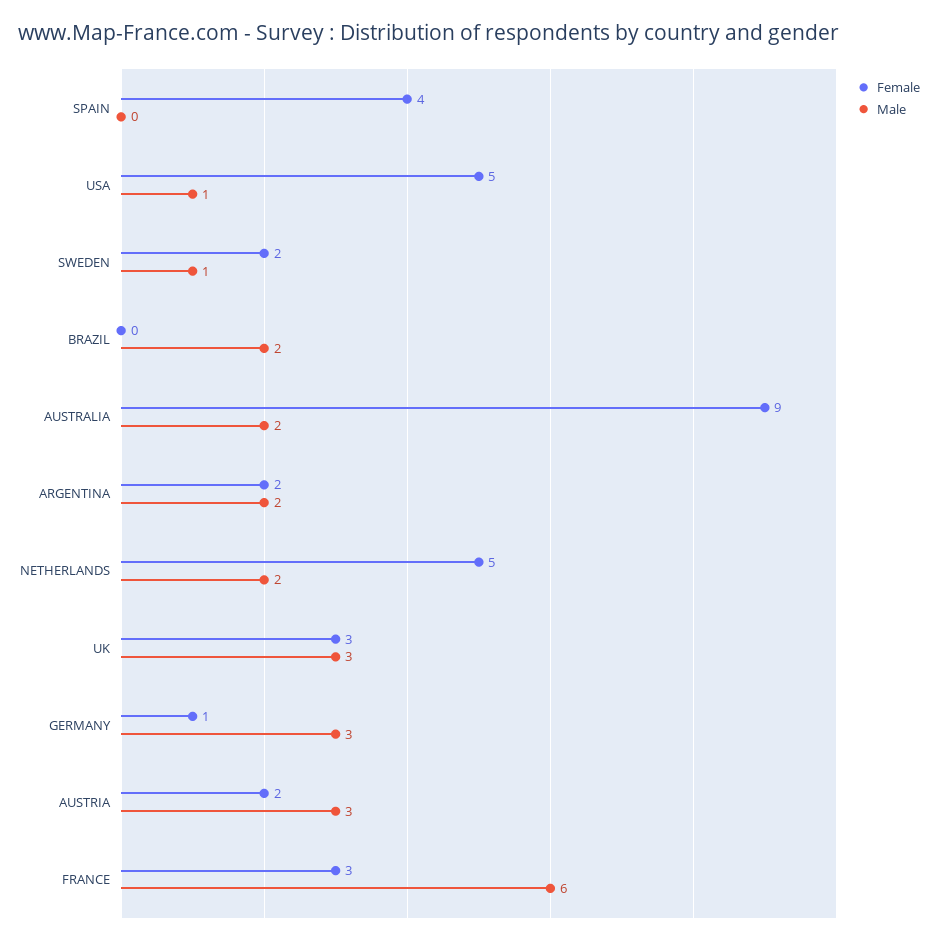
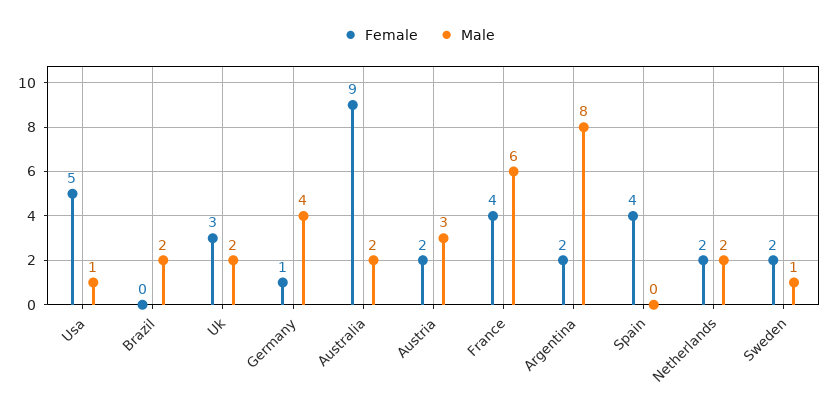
Male, ARGENTINA: 2 -> 8
Female, NETHERLANDS: 5 -> 2
Male, UK: 3 -> 2
Male, GERMANY: 3 -> 4
Female, FRANCE: 3 -> 4

